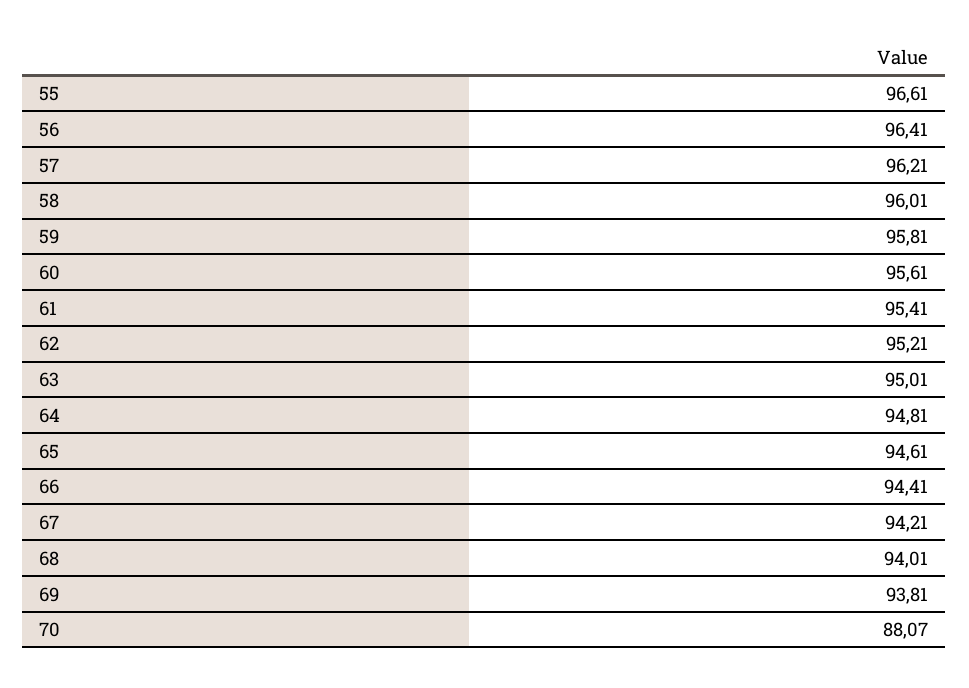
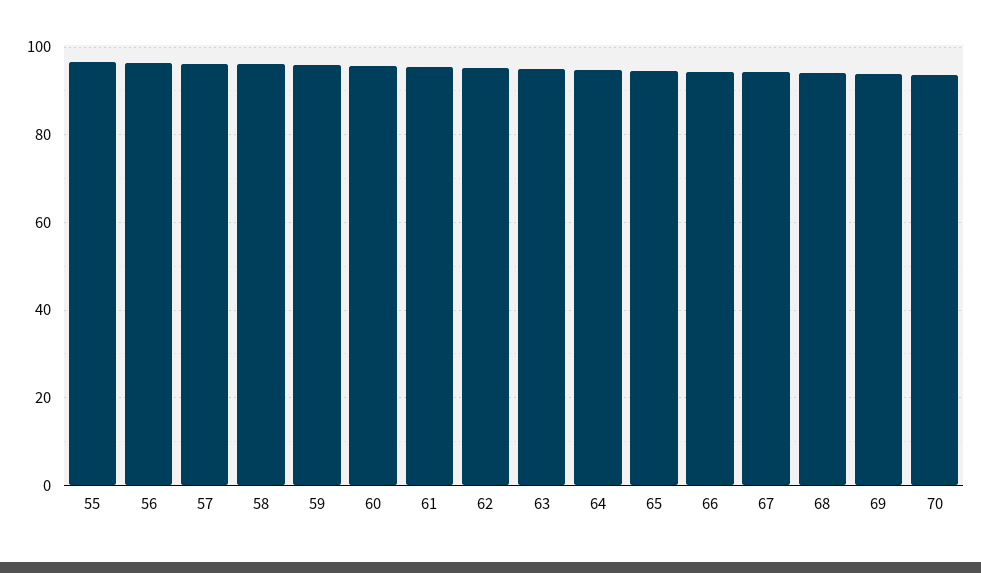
70: 88.07 -> 94

